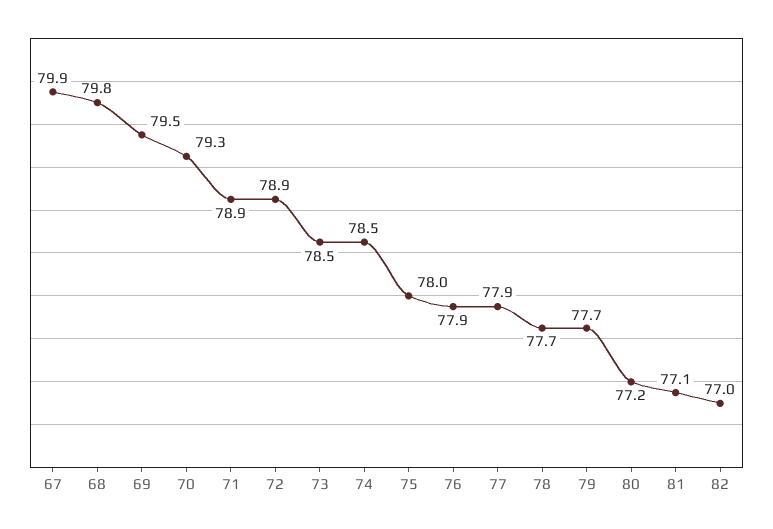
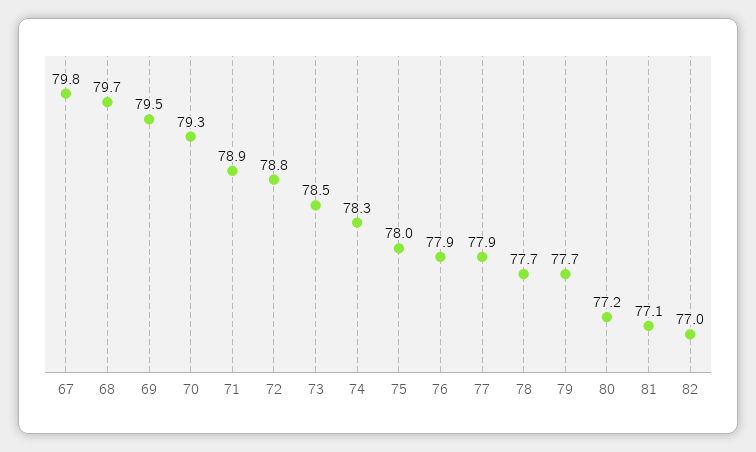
67: 79.9 -> 79.8
68: 79.8 -> 79.7
72: 78.9 -> 78.8
74: 78.5 -> 78.3

